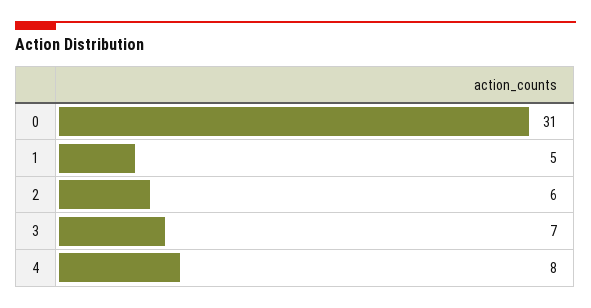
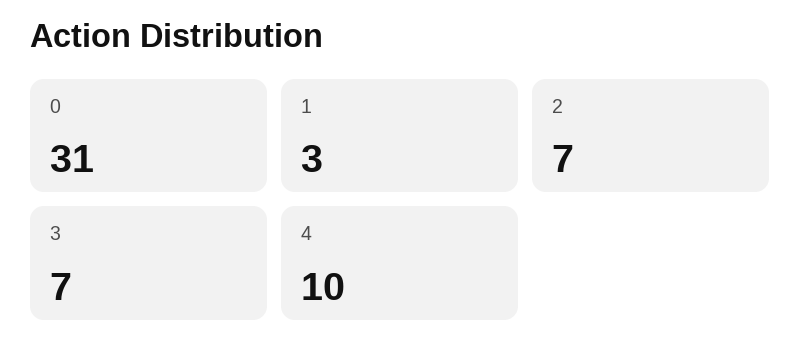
1: 5 -> 3
2: 6 -> 7
4: 8 -> 10

